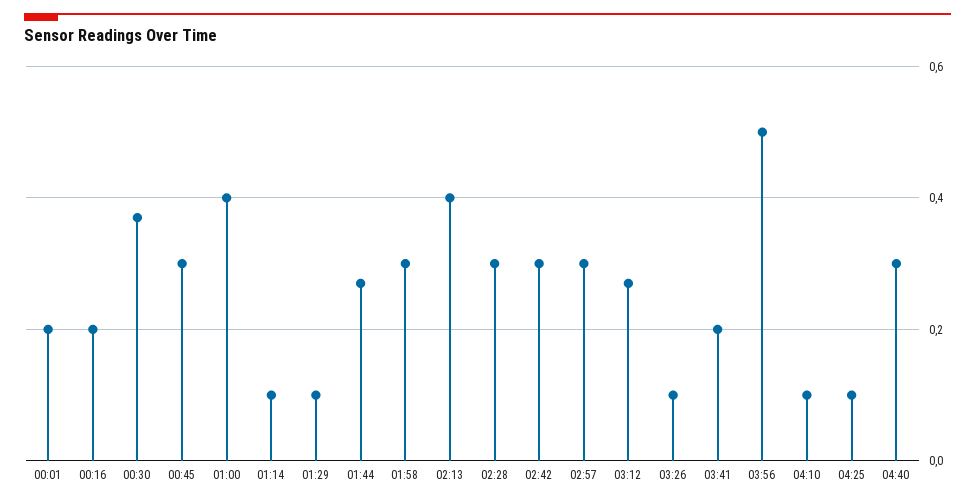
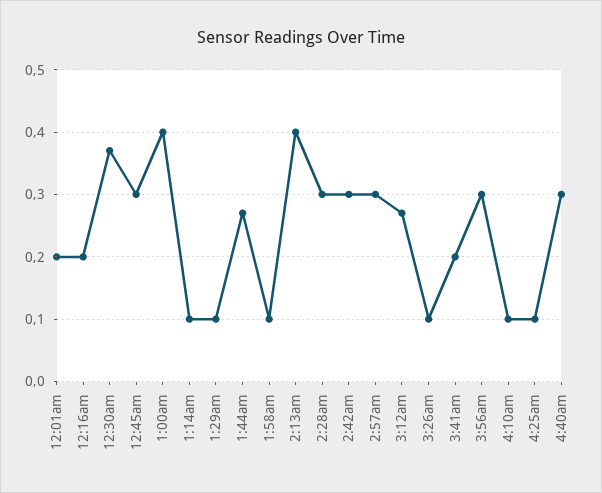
01:58: 0.3 -> 0.1
03:56: 0.5 -> 0.3

